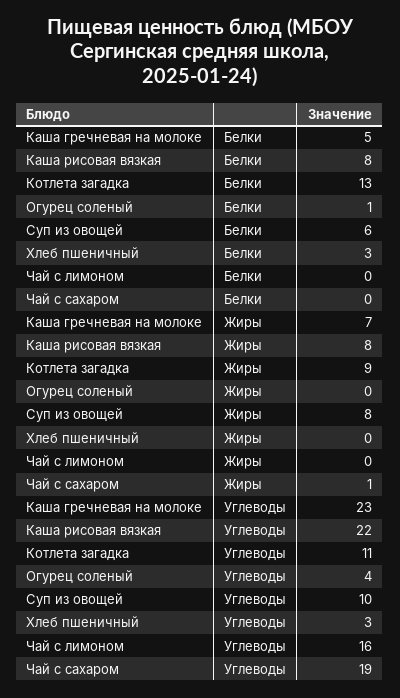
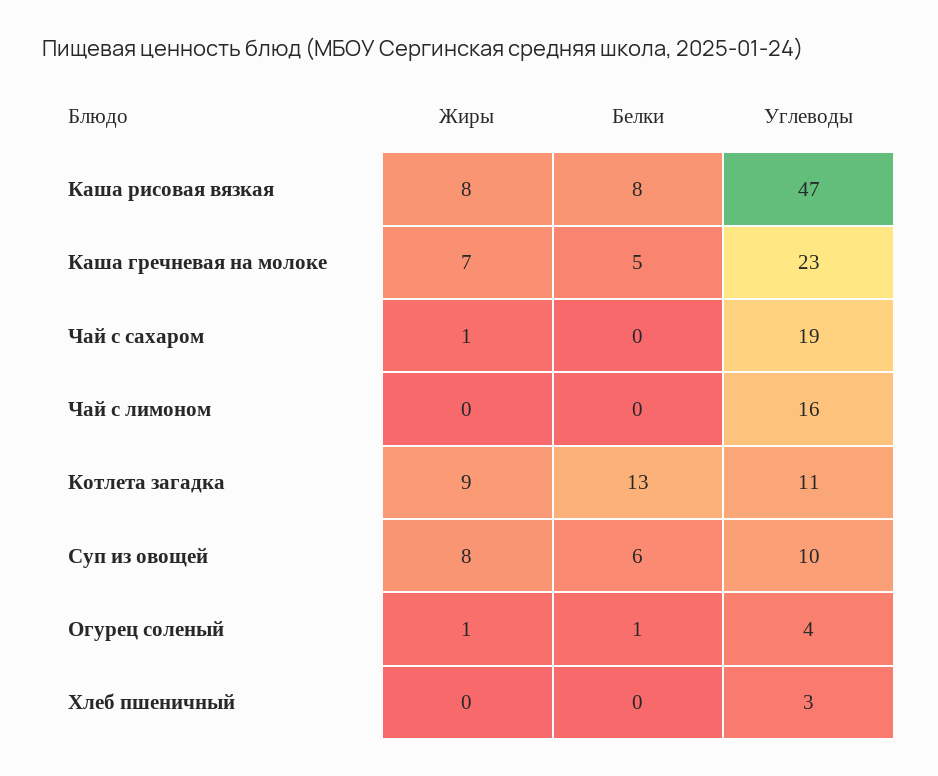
Хлеб пшеничный, Белки: 3 -> 0
Огурец соленый, Жиры: 0 -> 1
Каша рисовая вязкая, Углеводы: 22 -> 47

